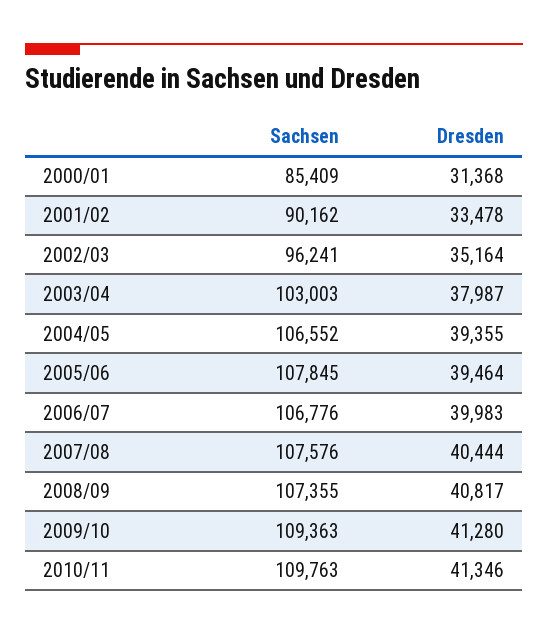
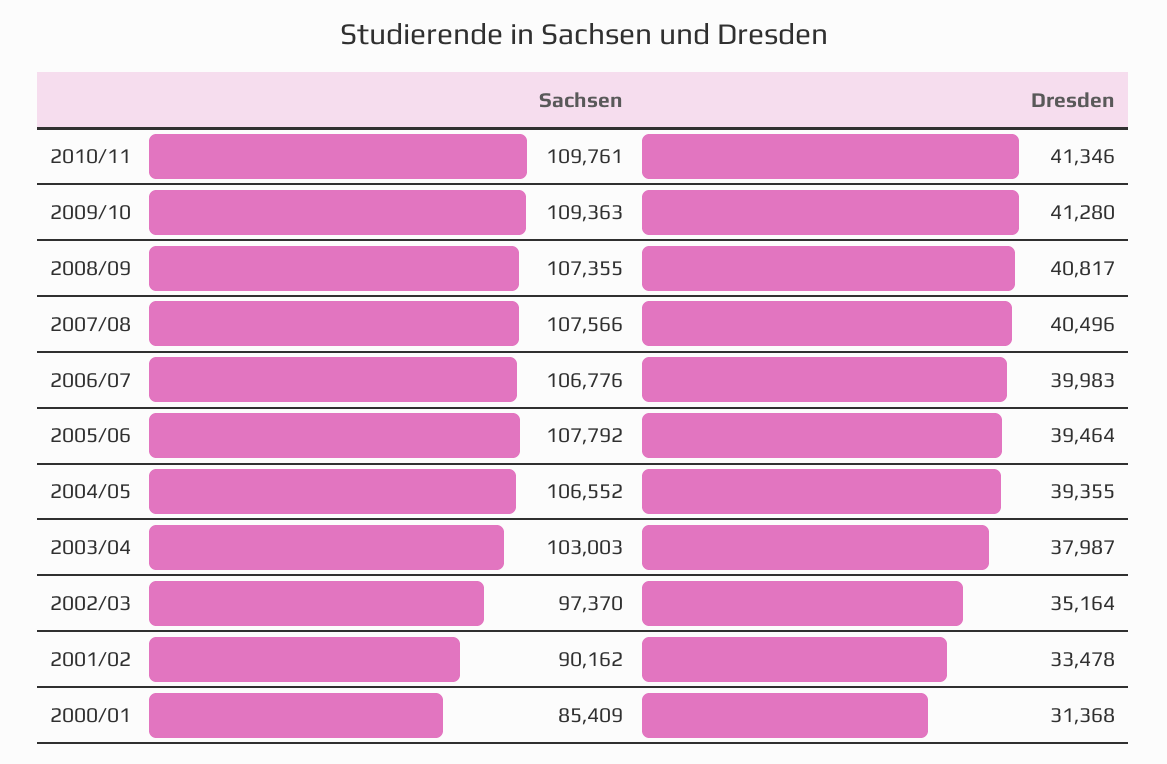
Sachsen, 2002/03: 96241 -> 97370
Sachsen, 2005/06: 107845 -> 107792
Sachsen, 2007/08: 107576 -> 107566
Dresden, 2007/08: 40444 -> 40496
Sachsen, 2010/11: 109763 -> 109761

